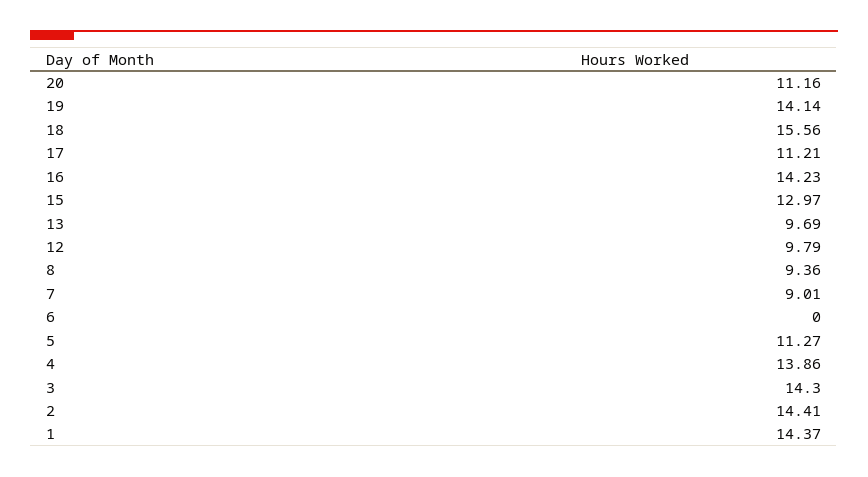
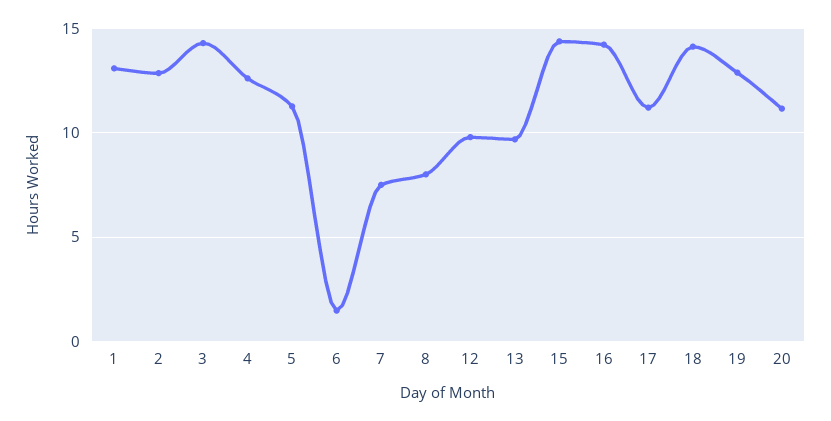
19: 14.14 -> 13
18: 15.56 -> 14
15: 12.97 -> 14.5
8: 9.36 -> 8
7: 9.01 -> 7.5
6: 0 -> 1.5
4: 13.86 -> 12.5
2: 14.41 -> 13
1: 14.37 -> 13

